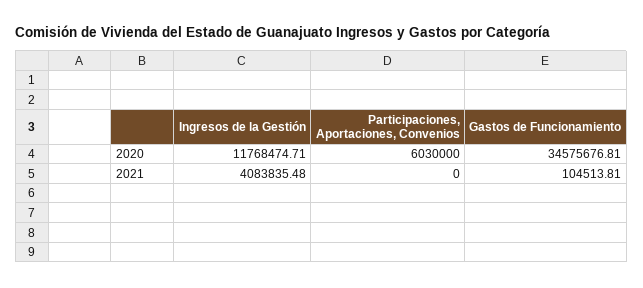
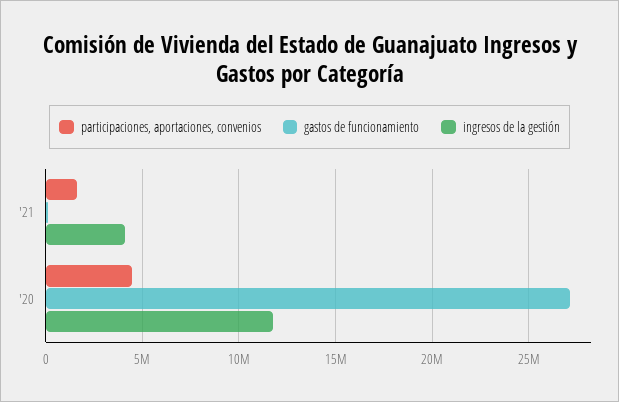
Participaciones, Aportaciones, Convenios, 2020: 6030000 -> 4500000
Gastos de Funcionamiento, 2020: 34575676.81 -> 27000000
Participaciones, Aportaciones, Convenios, 2021: 0 -> 1500000

